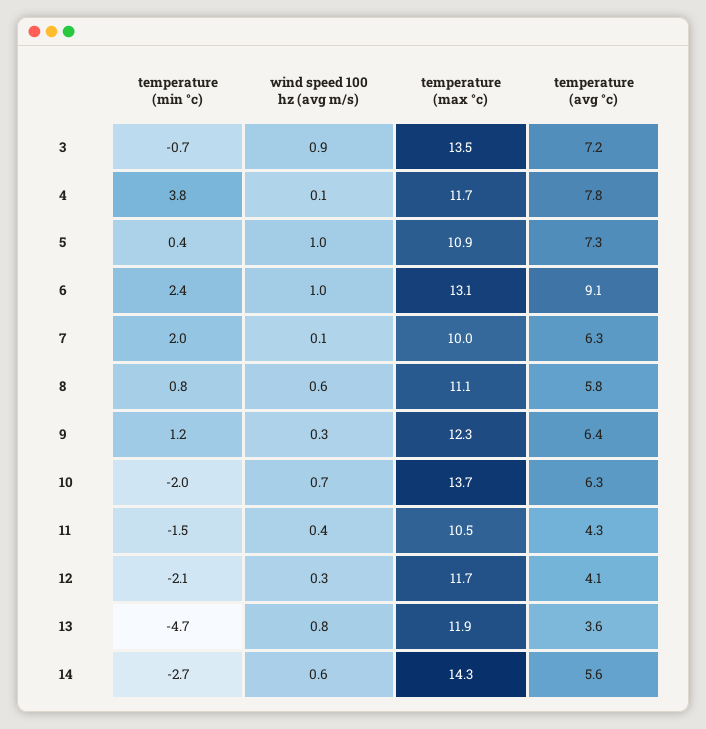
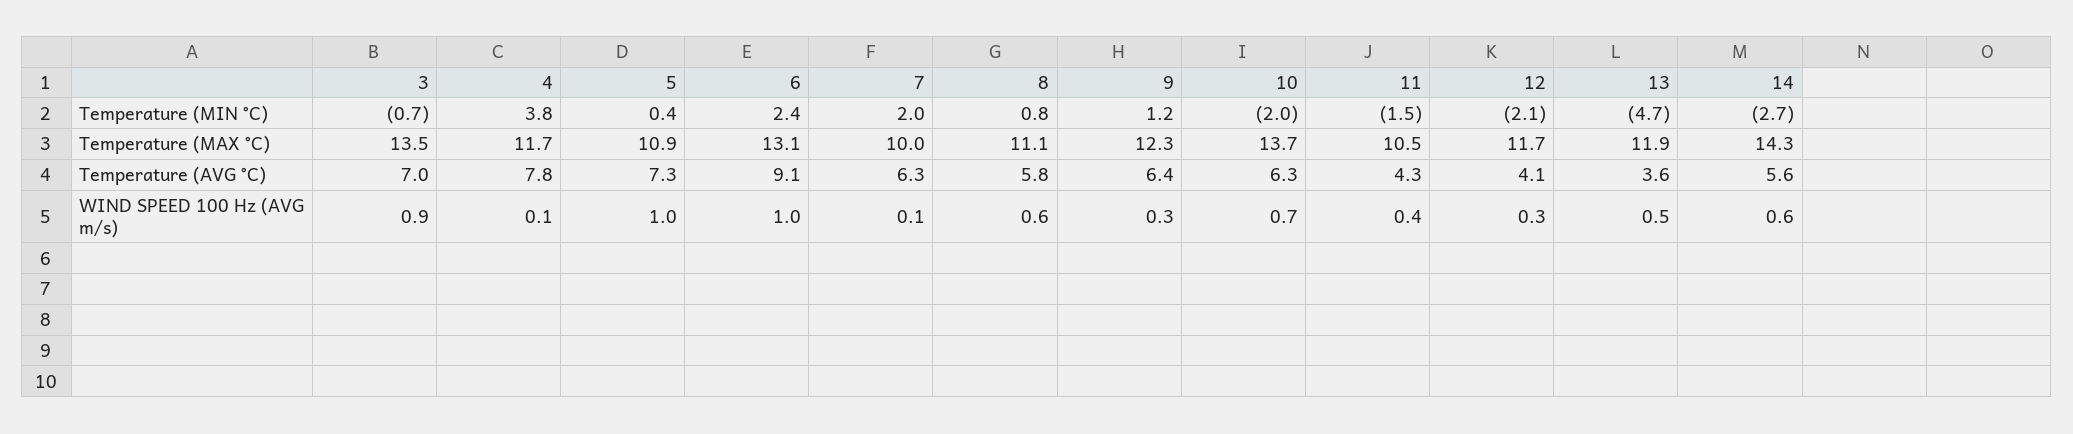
temperature (avg °c), 3: 7.2 -> 7
wind speed 100 hz (avg m/s), 13: 0.8 -> 0.5

